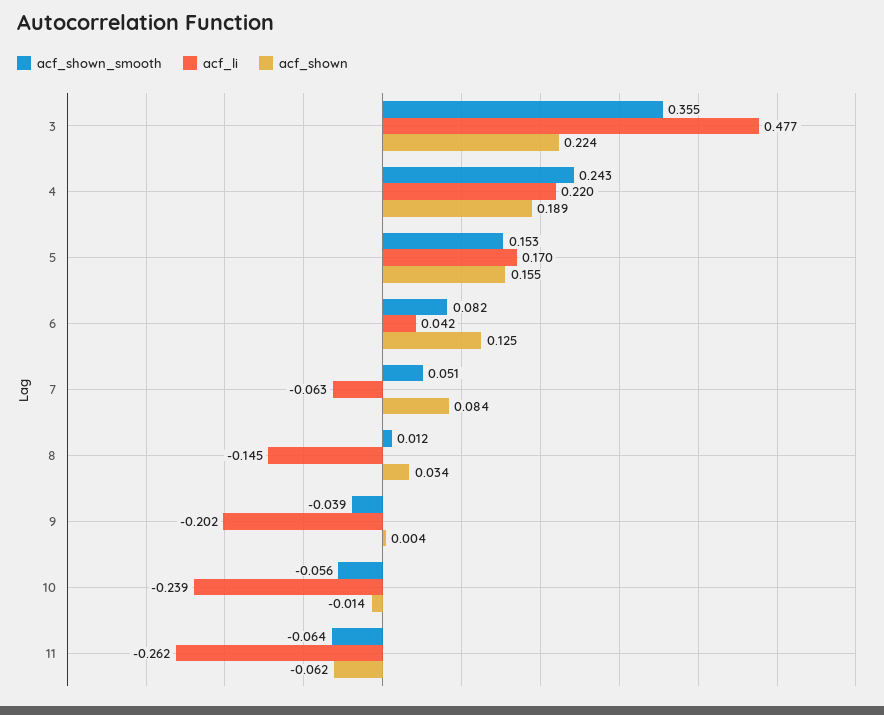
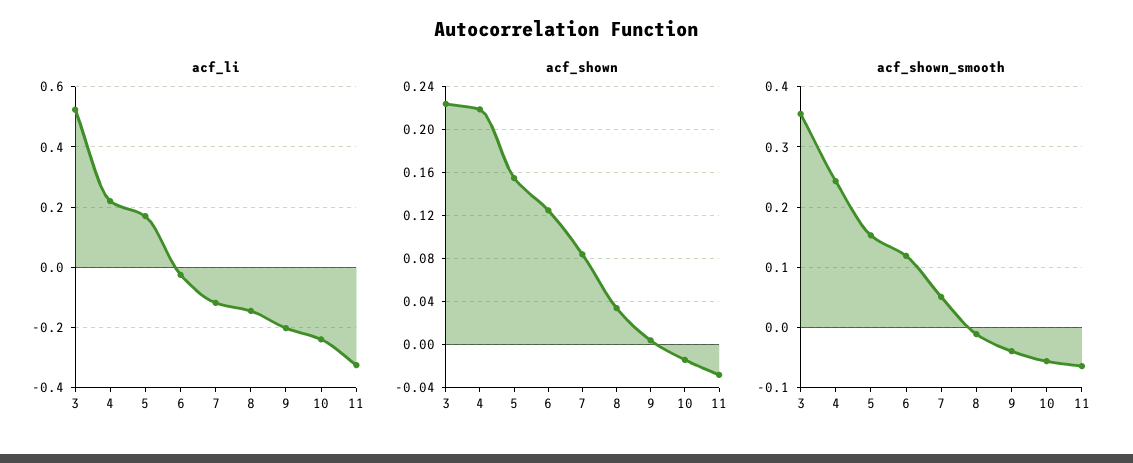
acf_li, 3: 0.477 -> 0.52
acf_shown, 4: 0.189 -> 0.22
acf_shown_smooth, 6: 0.082 -> 0.12
acf_li, 6: 0.042 -> -0.02
acf_li, 7: -0.063 -> -0.12
acf_shown_smooth, 8: 0.012 -> -0.01
acf_li, 11: -0.262 -> -0.32
acf_shown, 11: -0.062 -> -0.03

